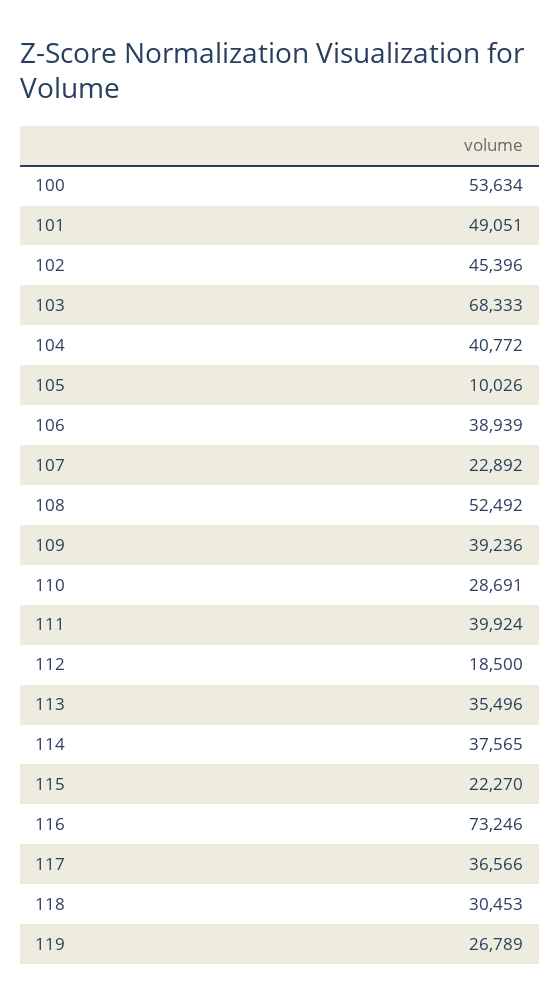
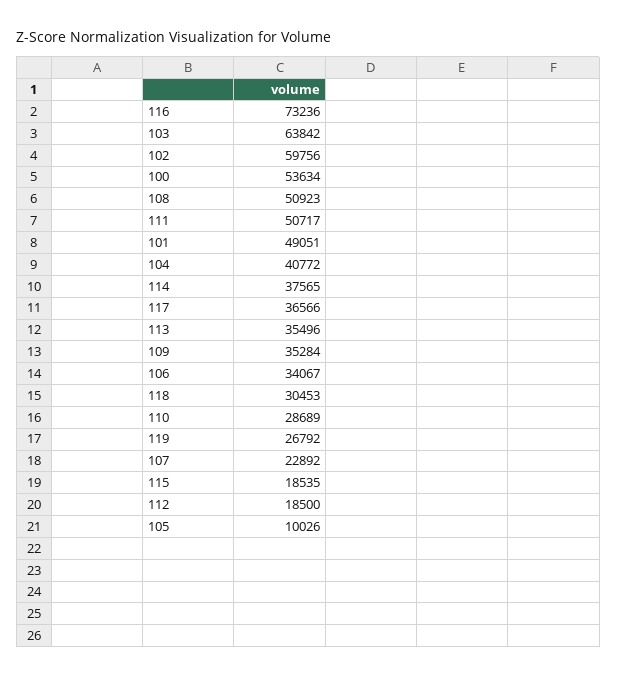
102: 45396 -> 59756
103: 68333 -> 63842
106: 38939 -> 34067
108: 52492 -> 50923
109: 39236 -> 35284
110: 28691 -> 28689
111: 39924 -> 50717
115: 22270 -> 18535
116: 73246 -> 73236
119: 26789 -> 26792

